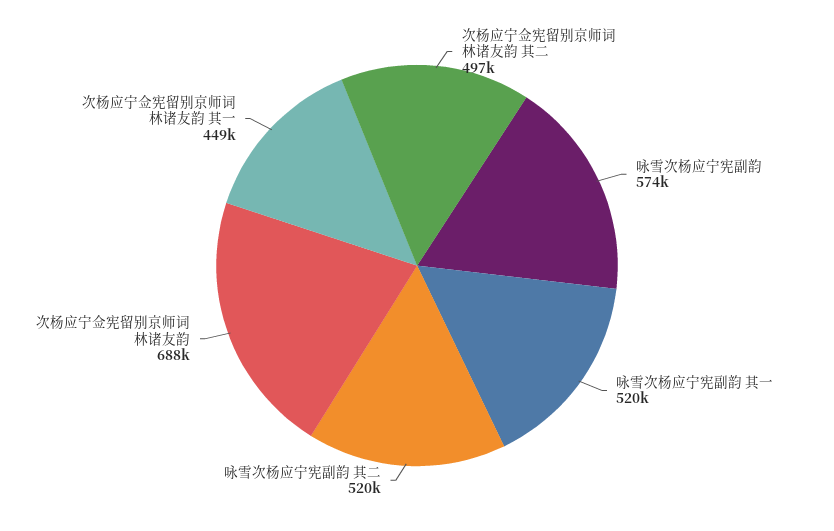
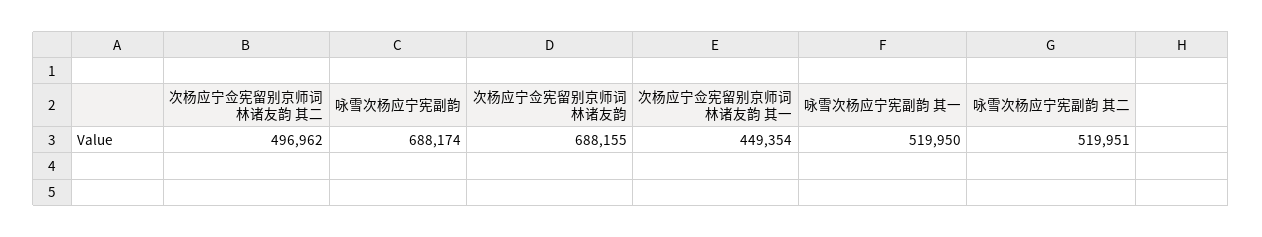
咏雪次杨应宁宪副韵: 574000 -> 688174

